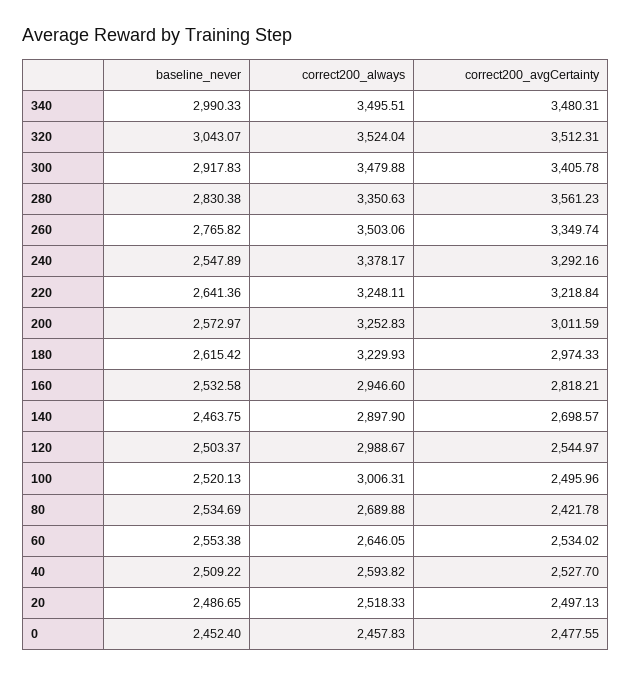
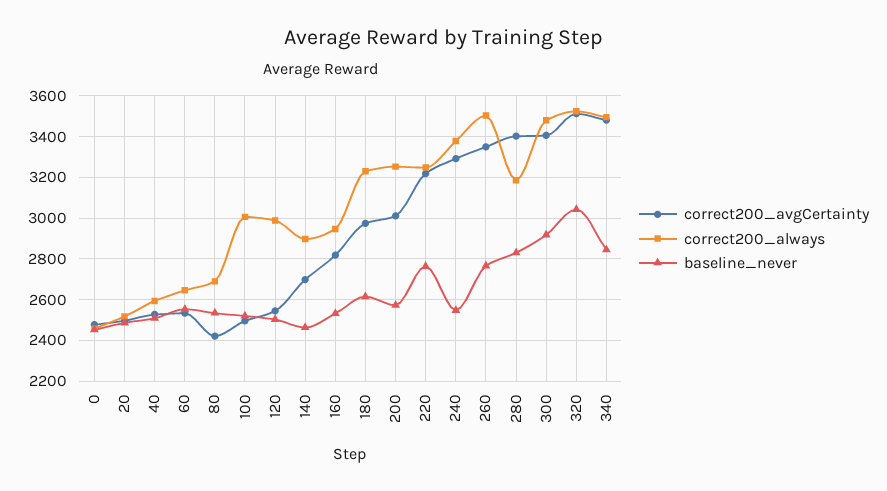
baseline_never, 340: 2990.33 -> 2850
correct200_always, 280: 3350.63 -> 3200
correct200_avgCertainty, 280: 3561.23 -> 3400
baseline_never, 220: 2641.36 -> 2750

